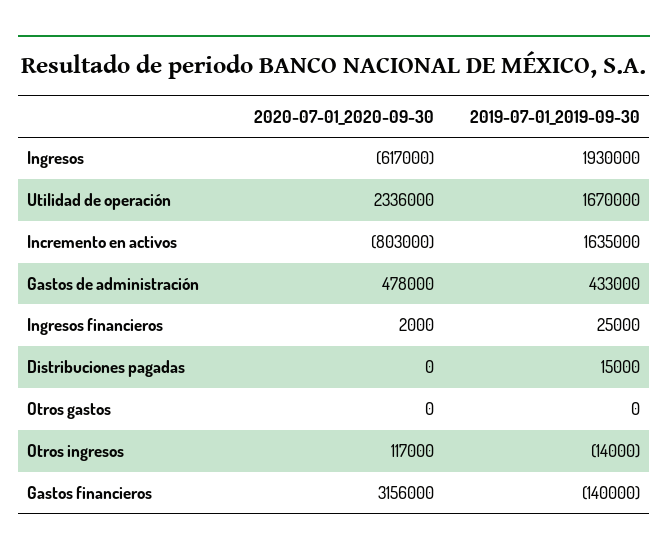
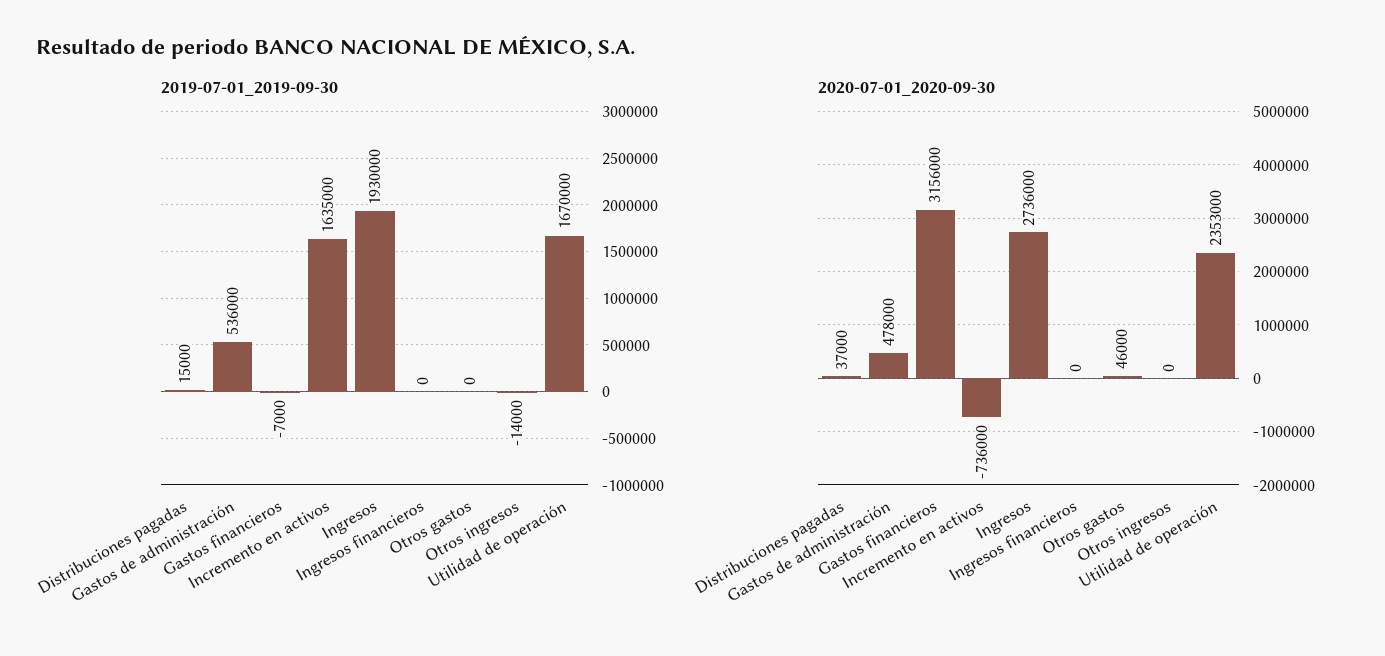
2020-07-01_2020-09-30, Ingresos: -617000 -> 2736000
2020-07-01_2020-09-30, Utilidad de operación: 2336000 -> 2353000
2020-07-01_2020-09-30, Incremento en activos: -803000 -> -736000
2019-07-01_2019-09-30, Gastos de administración: 433000 -> 536000
2020-07-01_2020-09-30, Ingresos financieros: 2000 -> 0
2019-07-01_2019-09-30, Ingresos financieros: 25000 -> 0
2020-07-01_2020-09-30, Distribuciones pagadas: 0 -> 37000
2020-07-01_2020-09-30, Otros gastos: 0 -> 46000
2020-07-01_2020-09-30, Otros ingresos: 117000 -> 0
2019-07-01_2019-09-30, Gastos financieros: -140000 -> -7000

